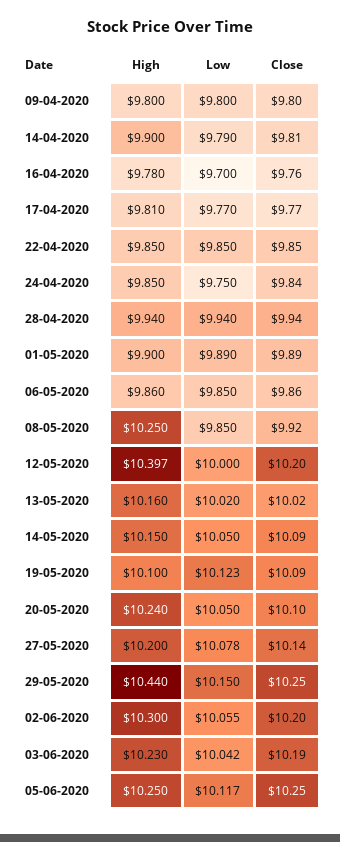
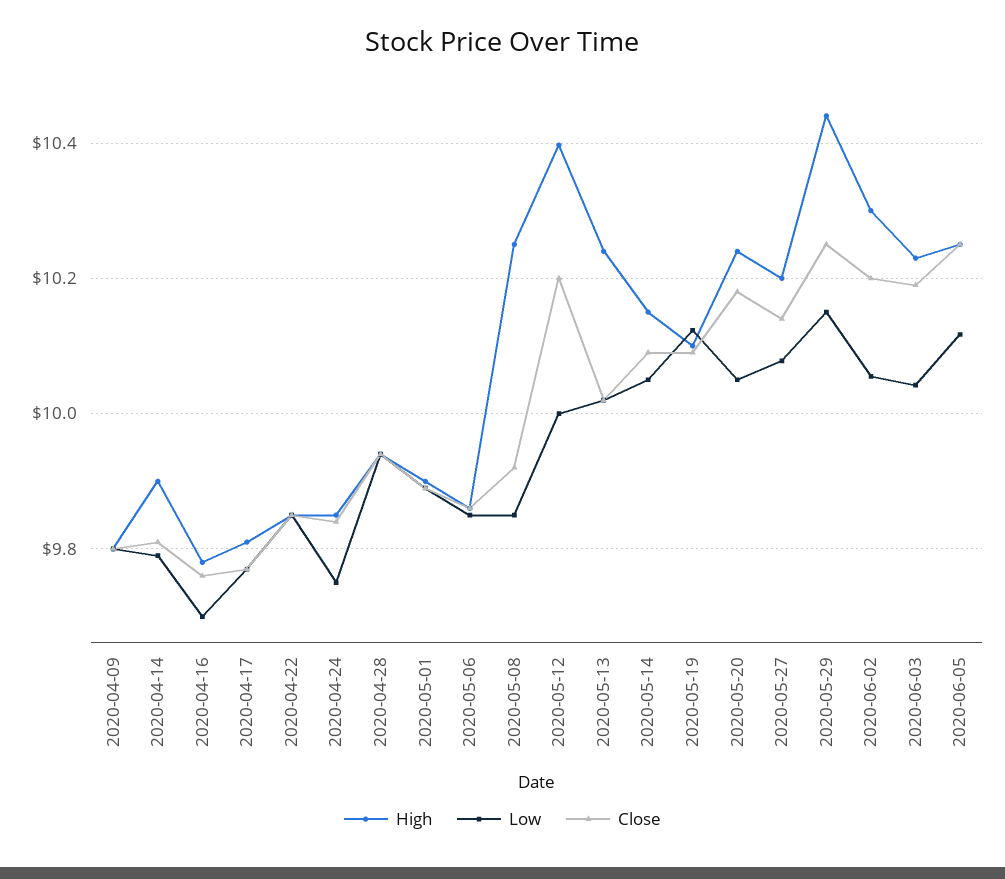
High, 13-05-2020: 10.16 -> 10.24
Close, 20-05-2020: 10.1 -> 10.18

